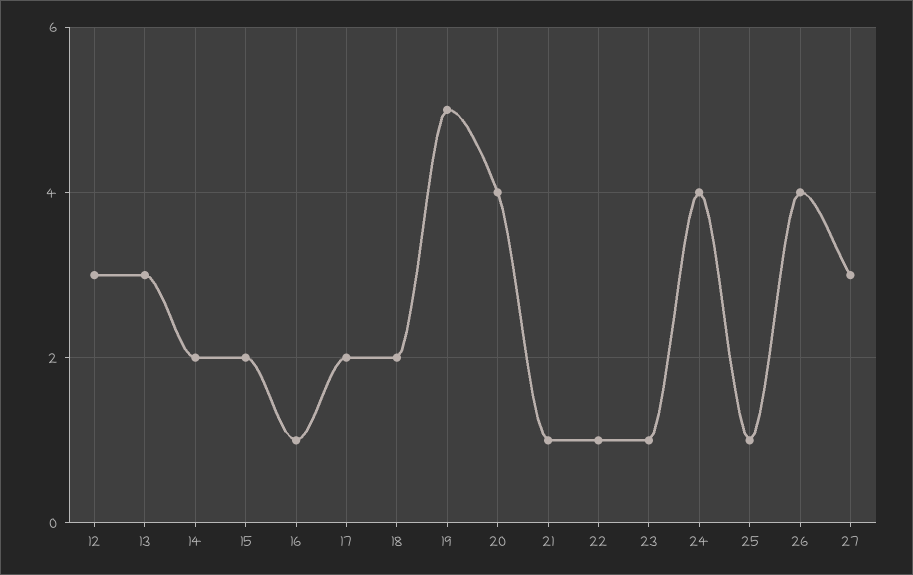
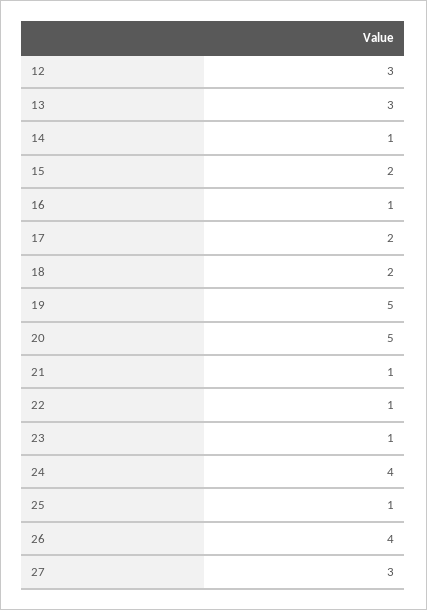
14: 2 -> 1
20: 4 -> 5

